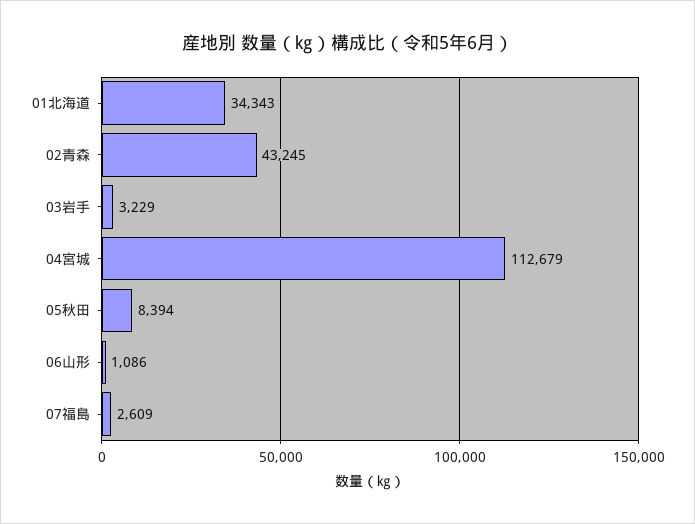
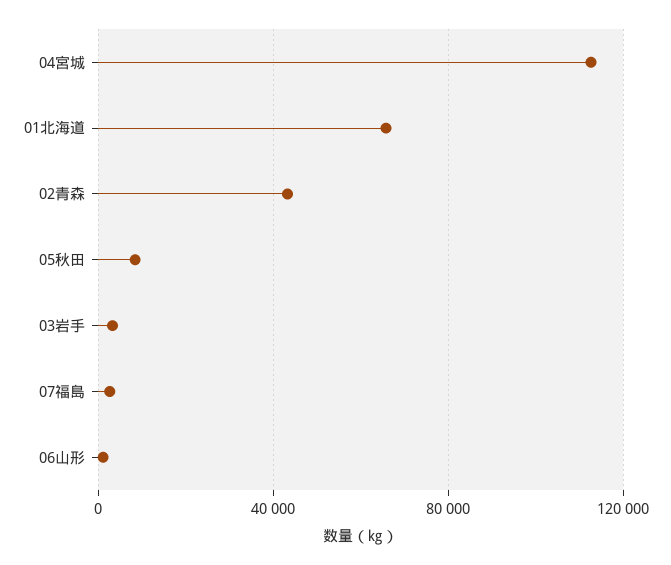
01北海道: 34343 -> 65000

